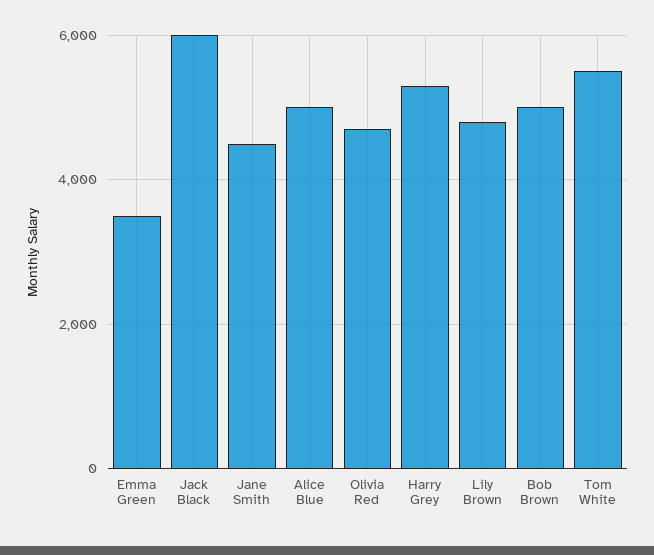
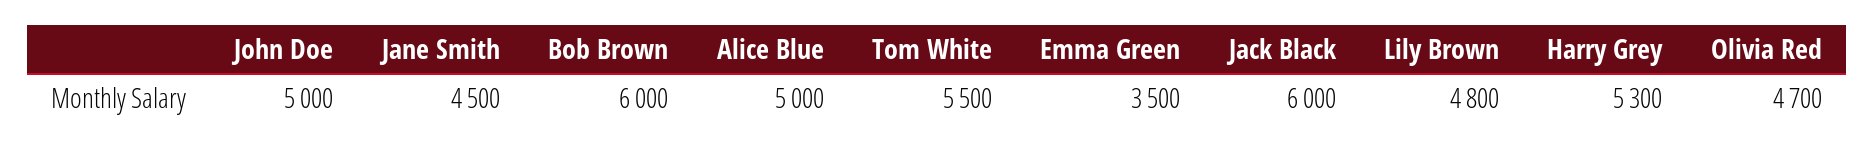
Bob Brown: 5000 -> 6000
John Doe: none -> 5000

